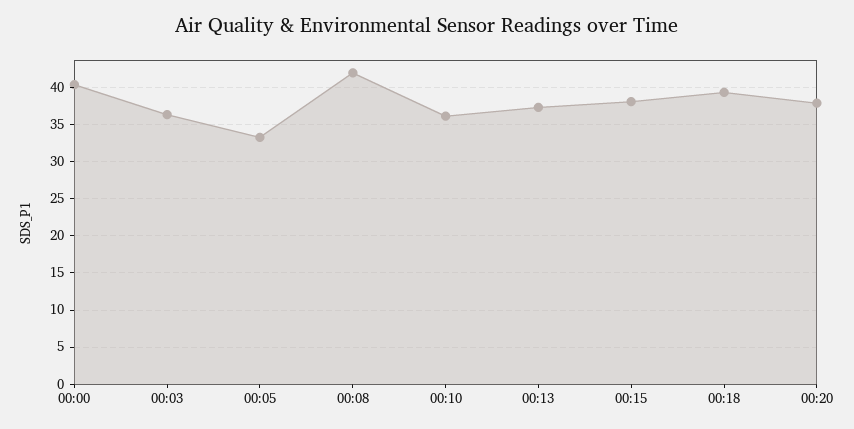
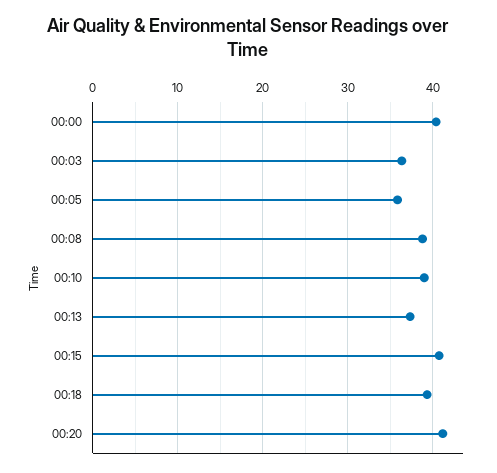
00:05: 33 -> 36
00:08: 42 -> 39
00:10: 36 -> 39
00:15: 38 -> 41
00:20: 38 -> 41

